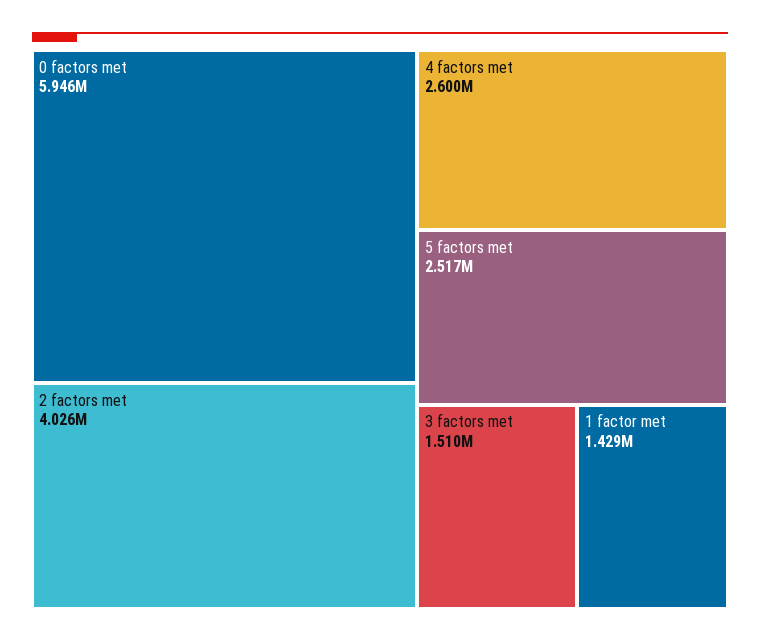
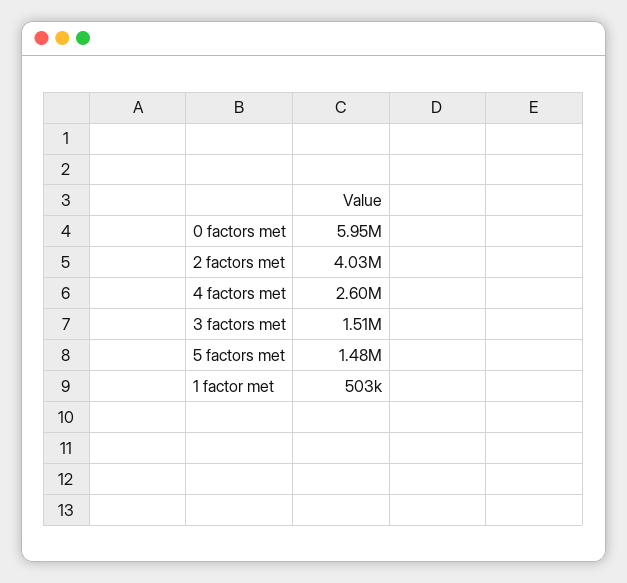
5 factors met: 2517000 -> 1480000
1 factor met: 1429000 -> 503000

